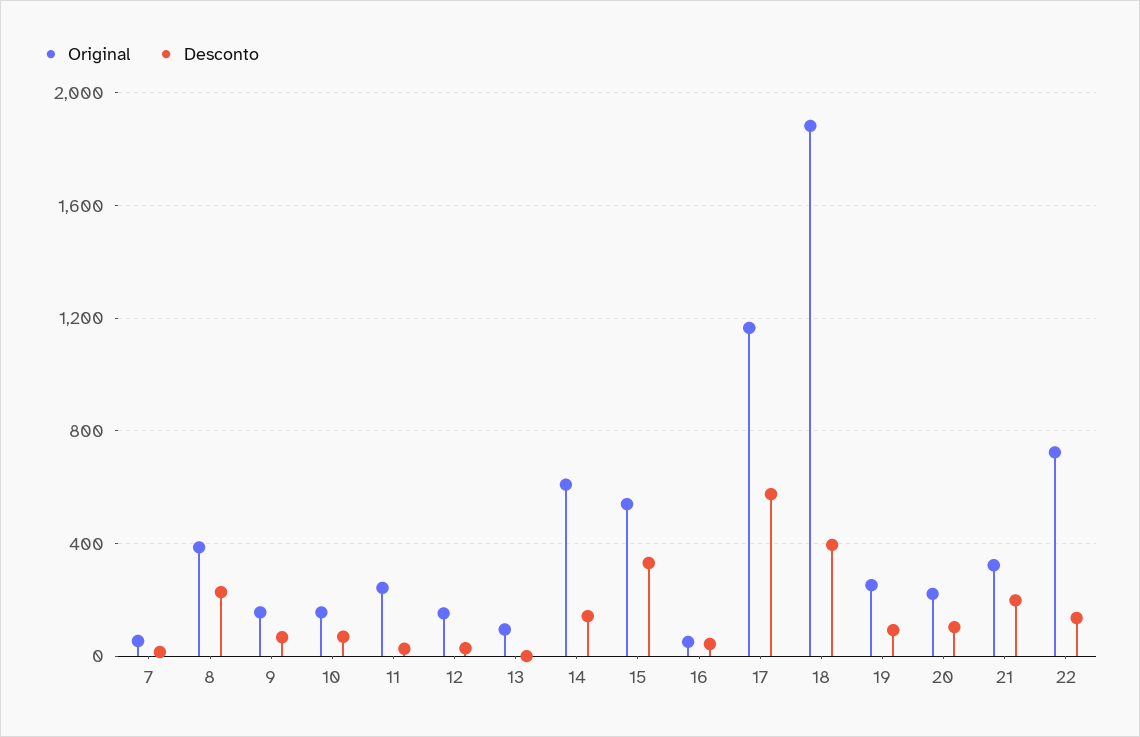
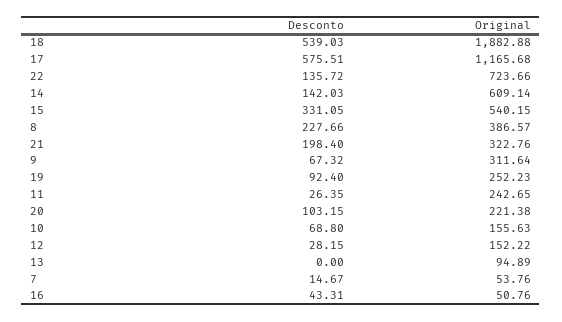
Original, 9: 150 -> 311.64
Desconto, 18: 400 -> 539.03

